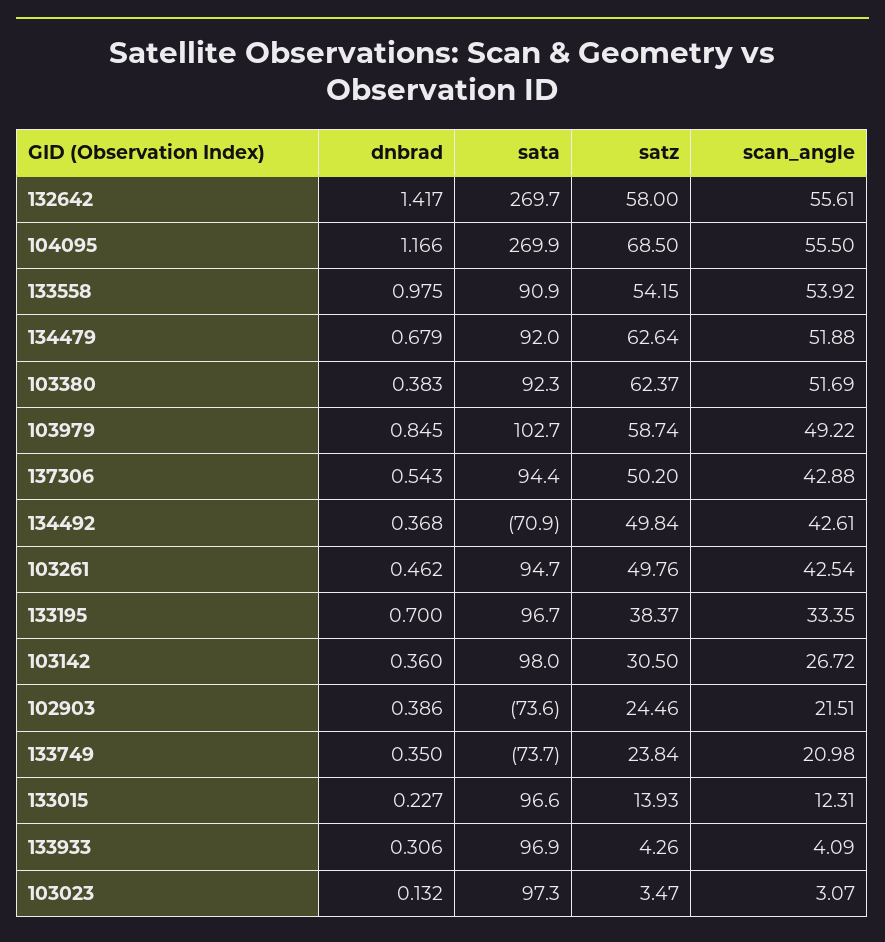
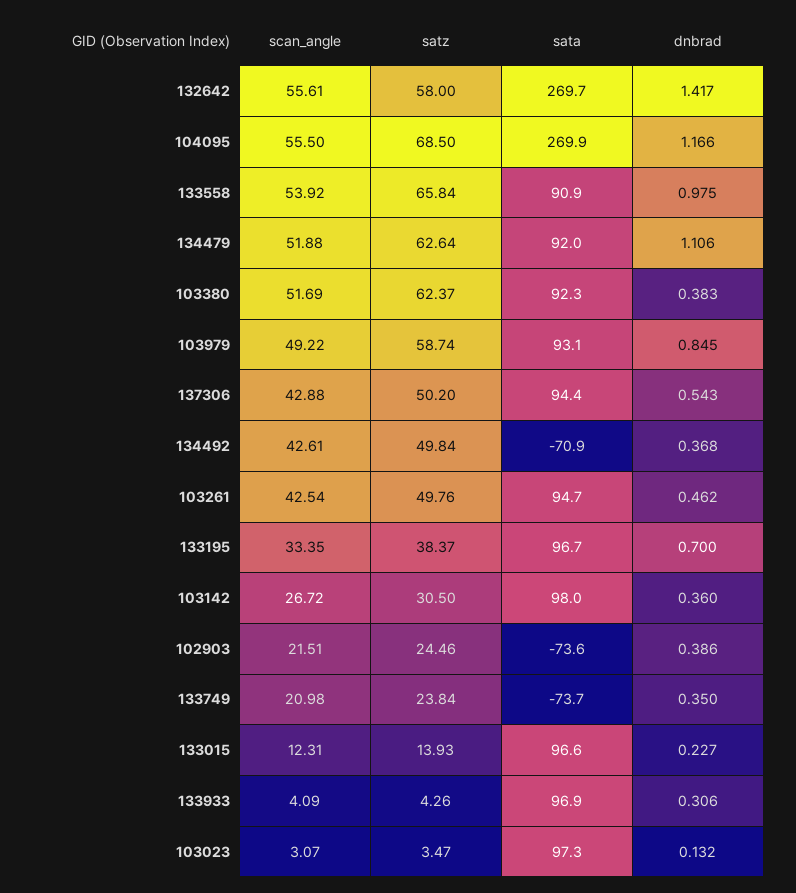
satz, 133558: 54.15 -> 65.84
dnbrad, 134479: 0.679 -> 1.106
sata, 103979: 102.7 -> 93.1

